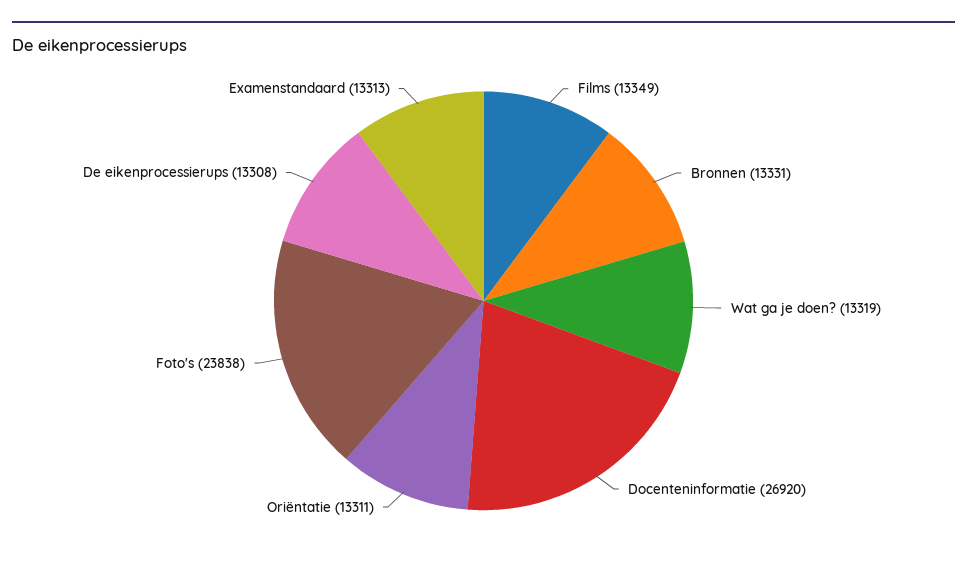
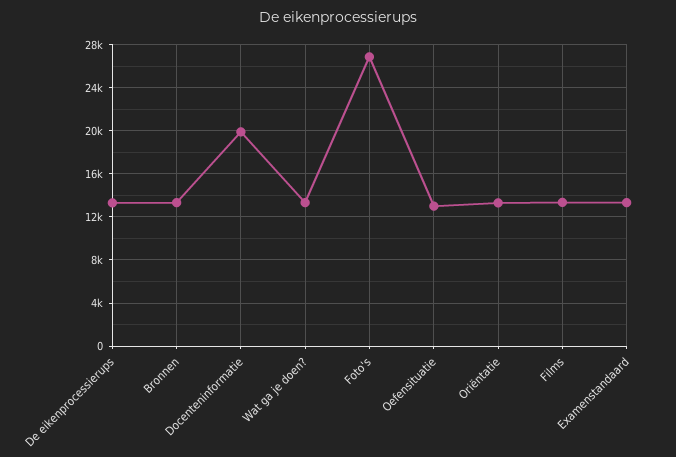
Docenteninformatie: 26920 -> 20000
Foto's: 23838 -> 27000
Oefensituatie: none -> 13000

